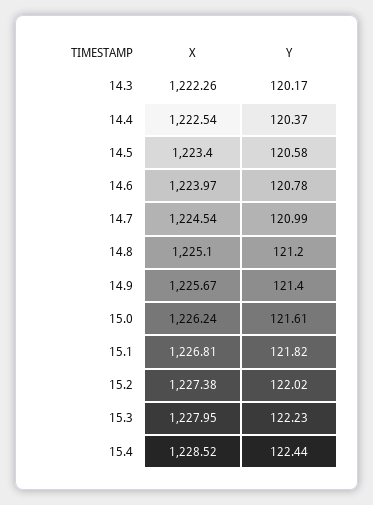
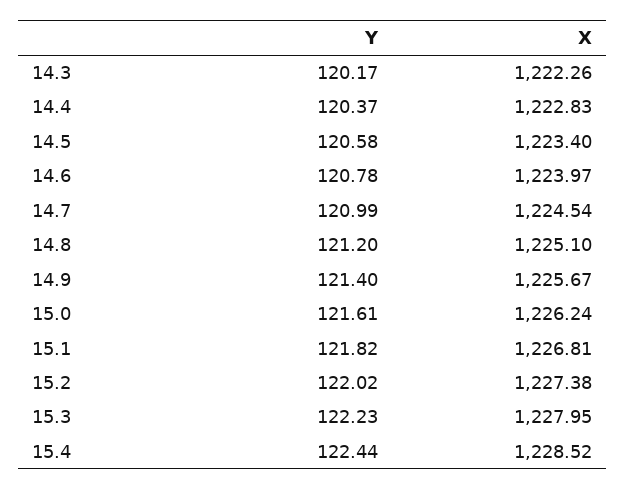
X, 14.4: 1222.54 -> 1222.83

